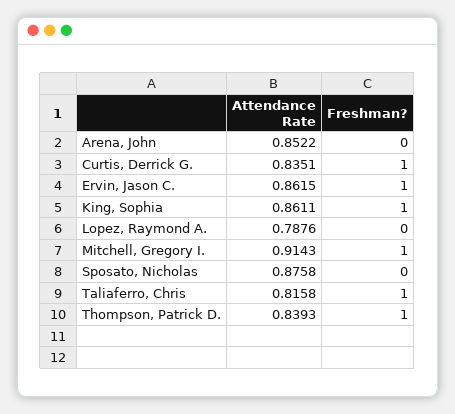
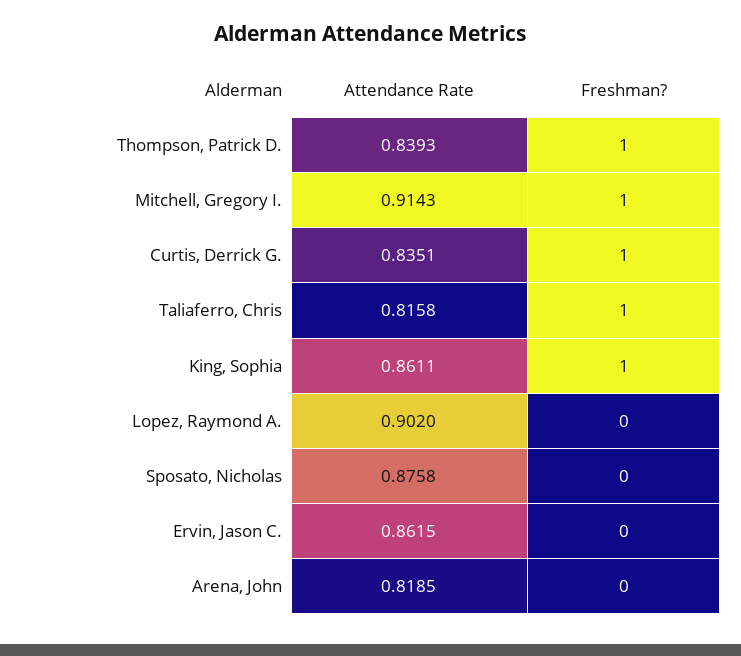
Attendance Rate, Arena, John: 0.8522 -> 0.8185
Freshman?, Ervin, Jason C.: 1 -> 0
Attendance Rate, Lopez, Raymond A.: 0.7876 -> 0.902

